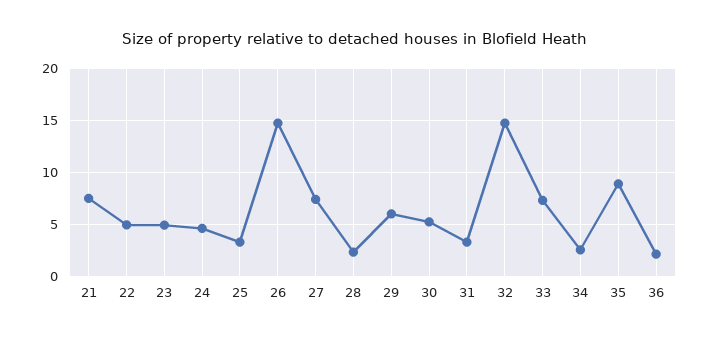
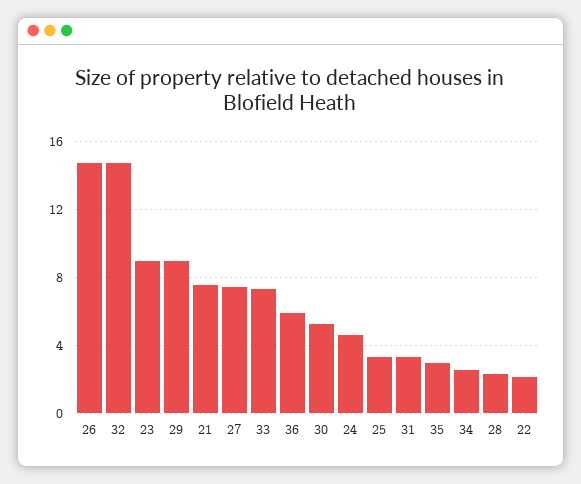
22: 5 -> 2
23: 5 -> 9
29: 6 -> 9
35: 9 -> 3
36: 2 -> 6

